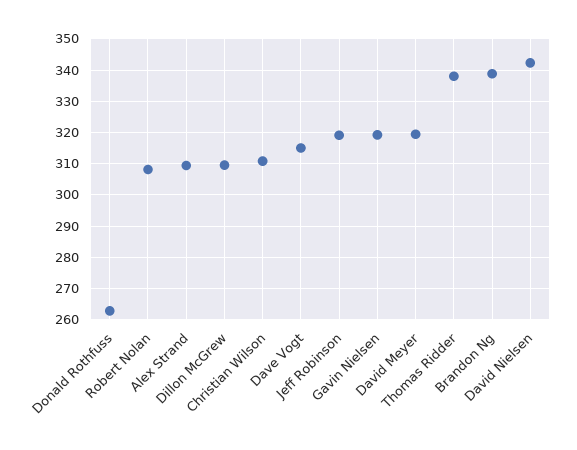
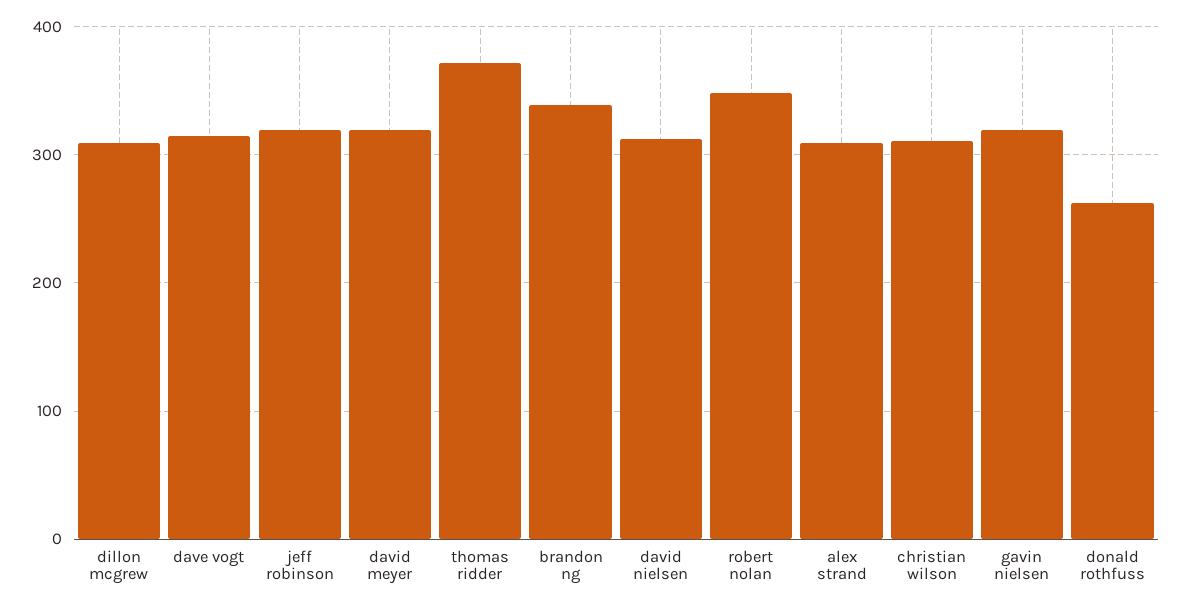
Robert Nolan: 308 -> 350
Thomas Ridder: 338 -> 370
David Nielsen: 342 -> 310

